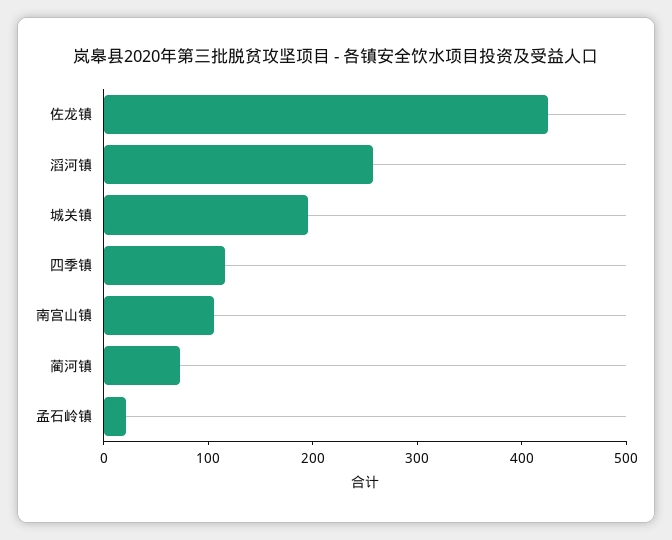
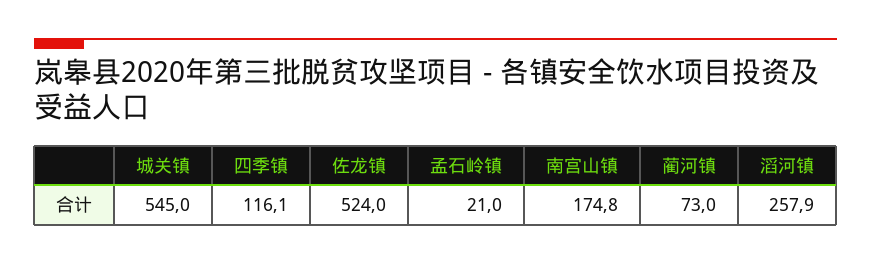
佐龙镇: 420 -> 524
城关镇: 200 -> 545
南宫山镇: 100 -> 174.8

